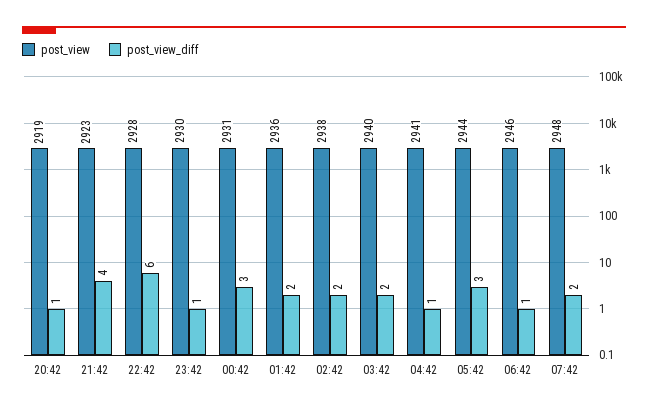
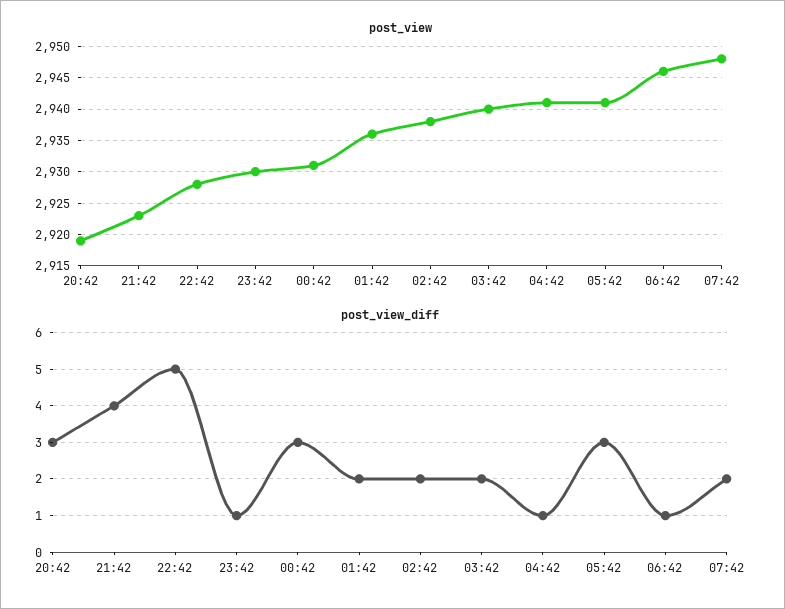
post_view_diff, 20:42: 1 -> 3
post_view_diff, 22:42: 6 -> 5
post_view, 05:42: 2944 -> 2941

